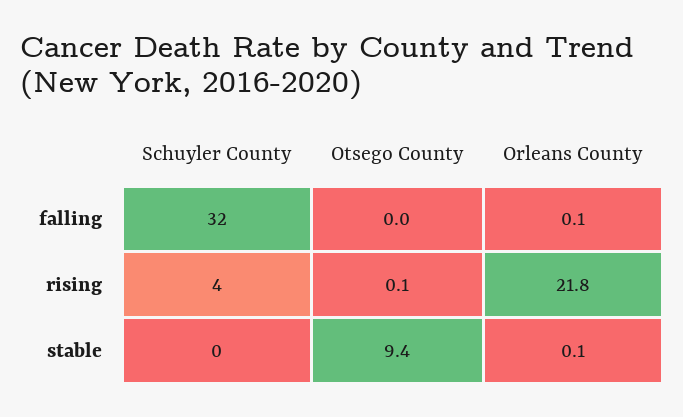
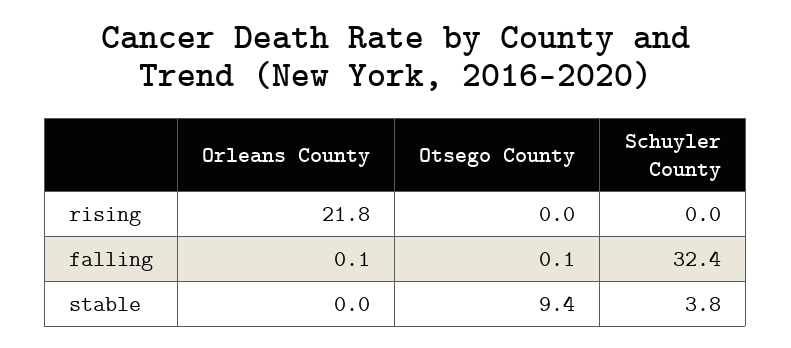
Otsego County, falling: 0 -> 0.1
Schuyler County, rising: 4 -> 0
Otsego County, rising: 0.1 -> 0
Schuyler County, stable: 0 -> 3.8
Orleans County, stable: 0.1 -> 0

